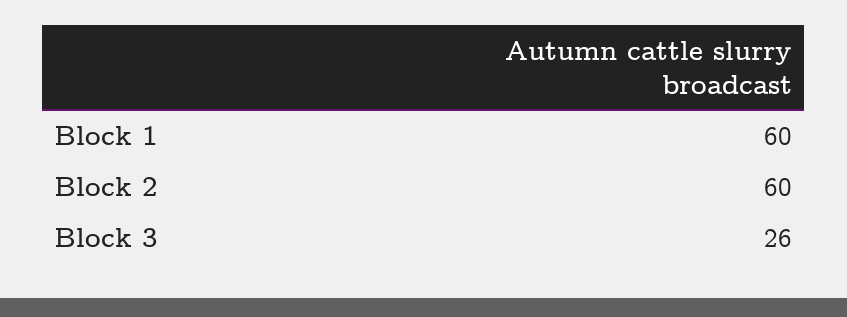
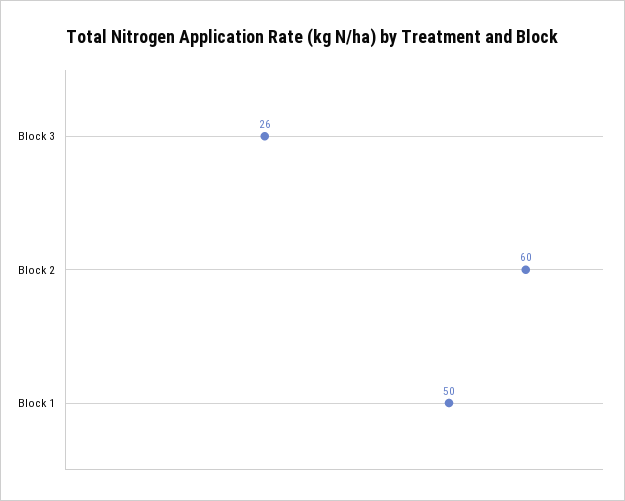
Block 1: 60 -> 50

